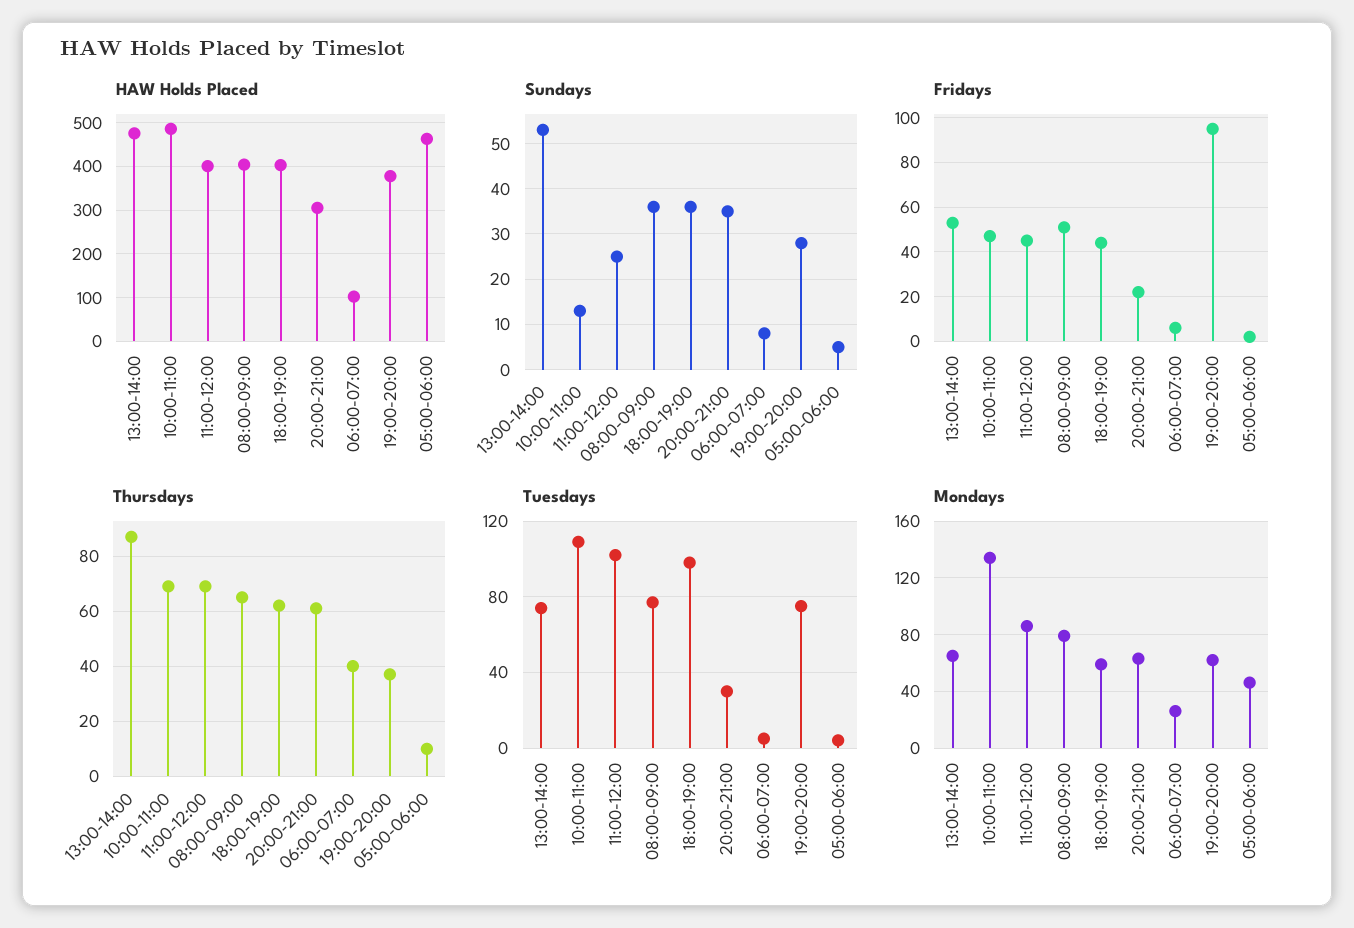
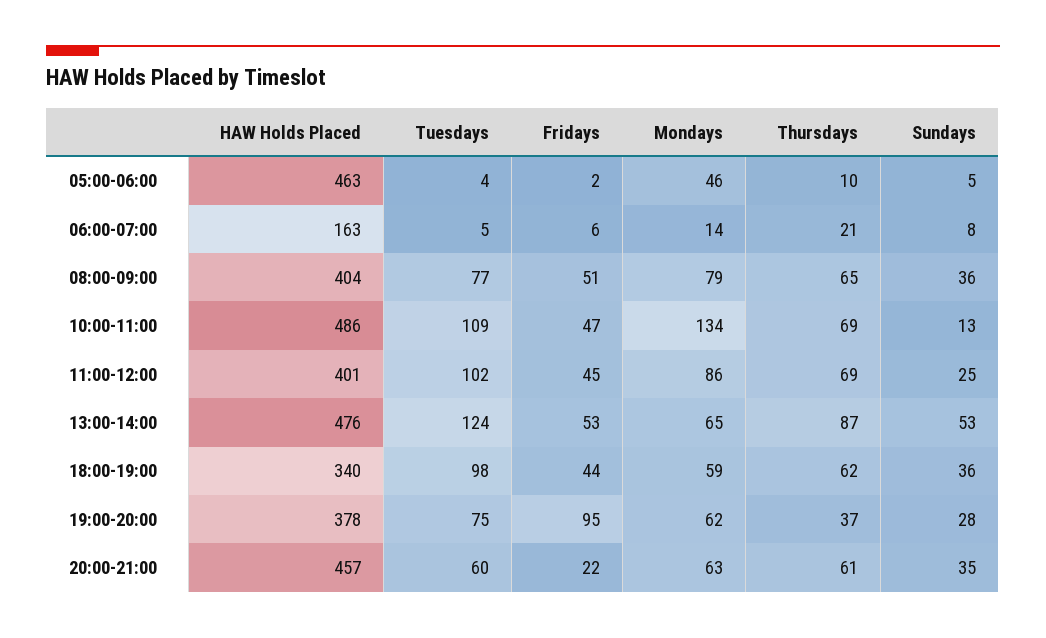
HAW Holds Placed, 18:00-19:00: 400 -> 340
HAW Holds Placed, 20:00-21:00: 300 -> 457
HAW Holds Placed, 06:00-07:00: 100 -> 163
Thursdays, 06:00-07:00: 40 -> 21
Tuesdays, 13:00-14:00: 75 -> 124
Tuesdays, 20:00-21:00: 30 -> 60
Mondays, 06:00-07:00: 25 -> 14

